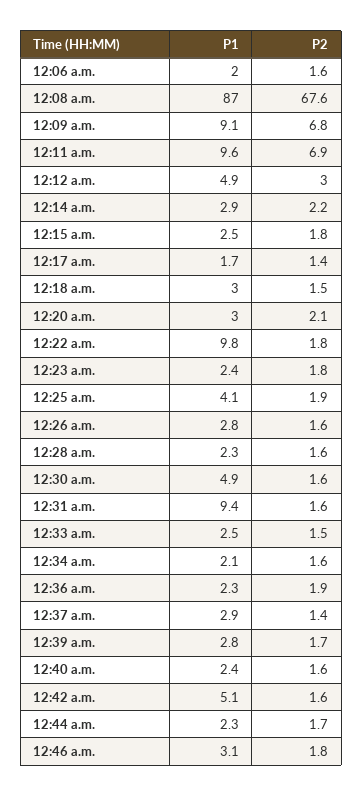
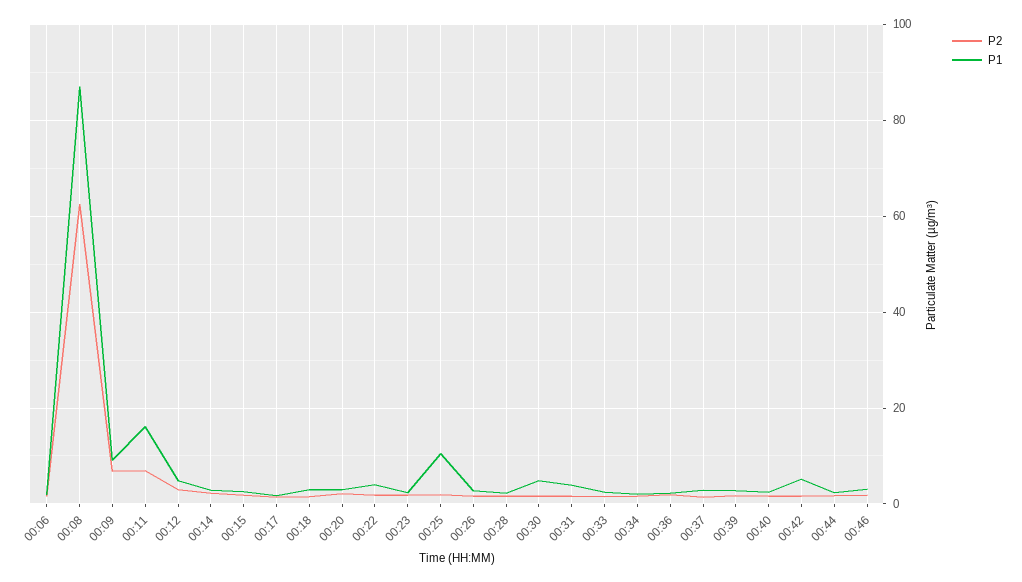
P2, 12:08 a.m.: 67.6 -> 62
P1, 12:11 a.m.: 9.6 -> 16
P1, 12:22 a.m.: 9.8 -> 4
P1, 12:25 a.m.: 4.1 -> 10
P1, 12:31 a.m.: 9.4 -> 4

